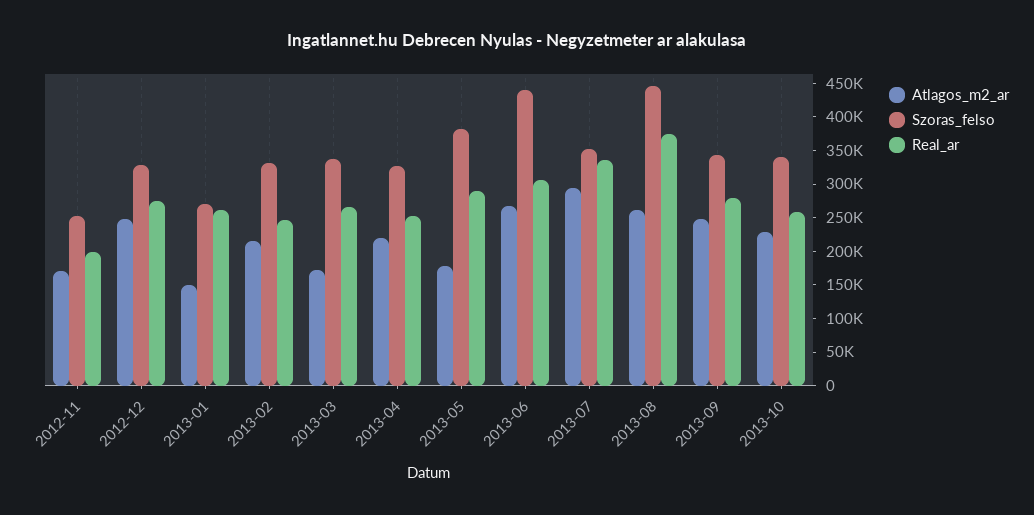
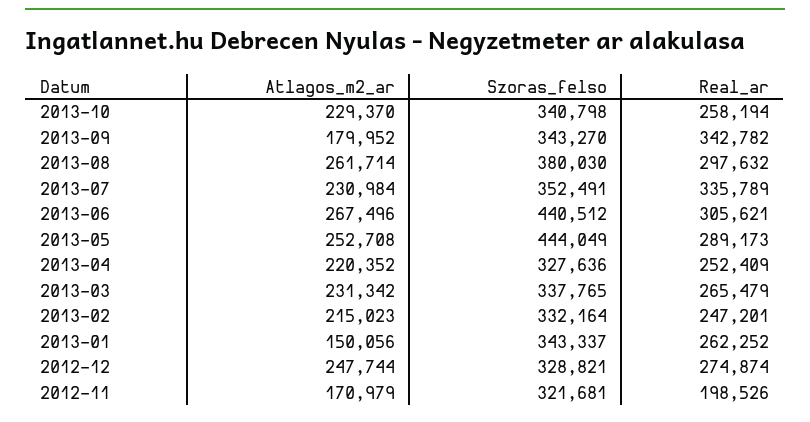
Szoras_felso, 2012-11: 250000 -> 321681
Szoras_felso, 2013-01: 275000 -> 343337
Atlagos_m2_ar, 2013-03: 175000 -> 231342
Atlagos_m2_ar, 2013-05: 175000 -> 252708
Szoras_felso, 2013-05: 375000 -> 444049
Atlagos_m2_ar, 2013-07: 300000 -> 230984
Szoras_felso, 2013-08: 450000 -> 380030
Real_ar, 2013-08: 375000 -> 297632
Atlagos_m2_ar, 2013-09: 250000 -> 179952
Real_ar, 2013-09: 275000 -> 342782

